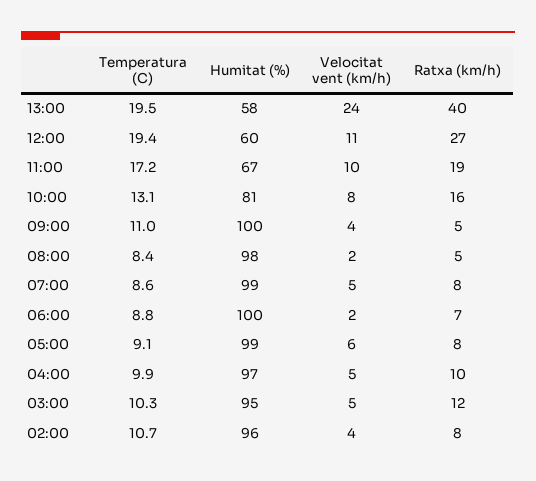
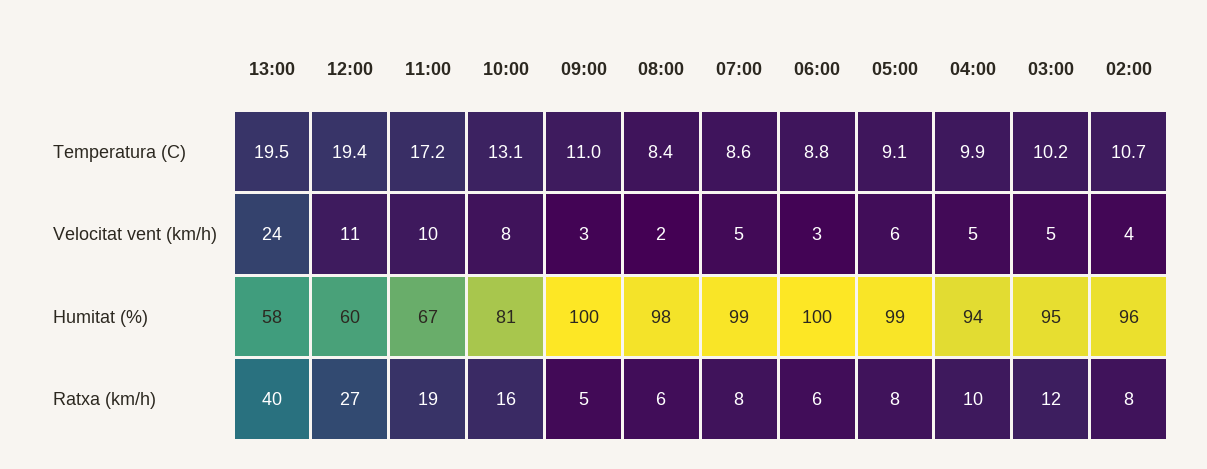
Velocitat vent (km/h), 09:00: 4 -> 3
Ratxa (km/h), 08:00: 5 -> 6
Velocitat vent (km/h), 06:00: 2 -> 3
Ratxa (km/h), 06:00: 7 -> 6
Humitat (%), 04:00: 97 -> 94
Temperatura (C), 03:00: 10.3 -> 10.2

